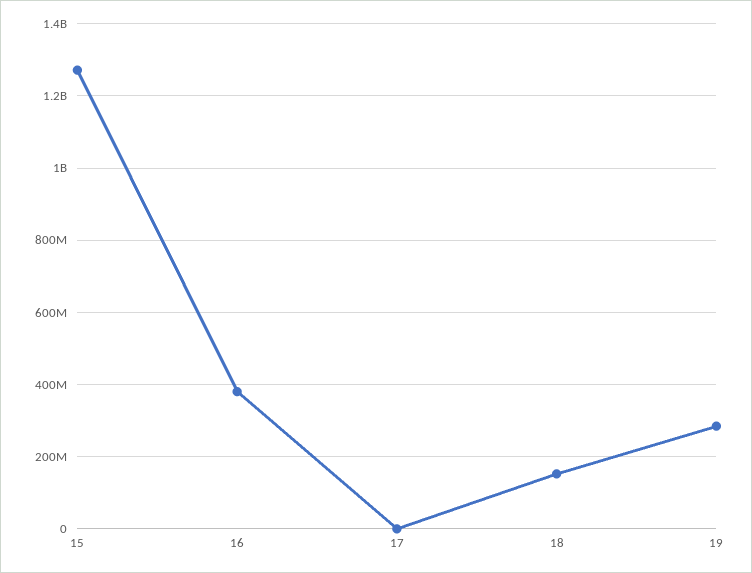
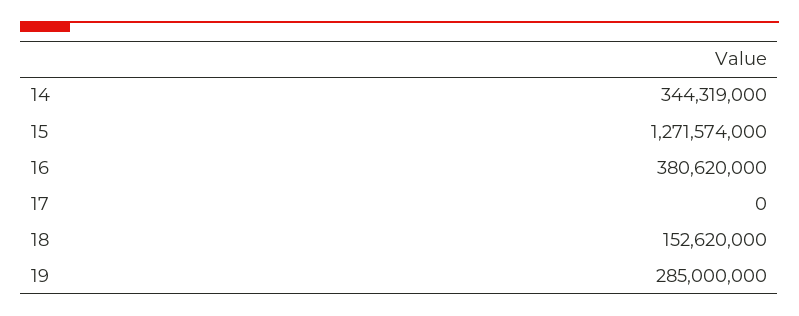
14: none -> 344319000

